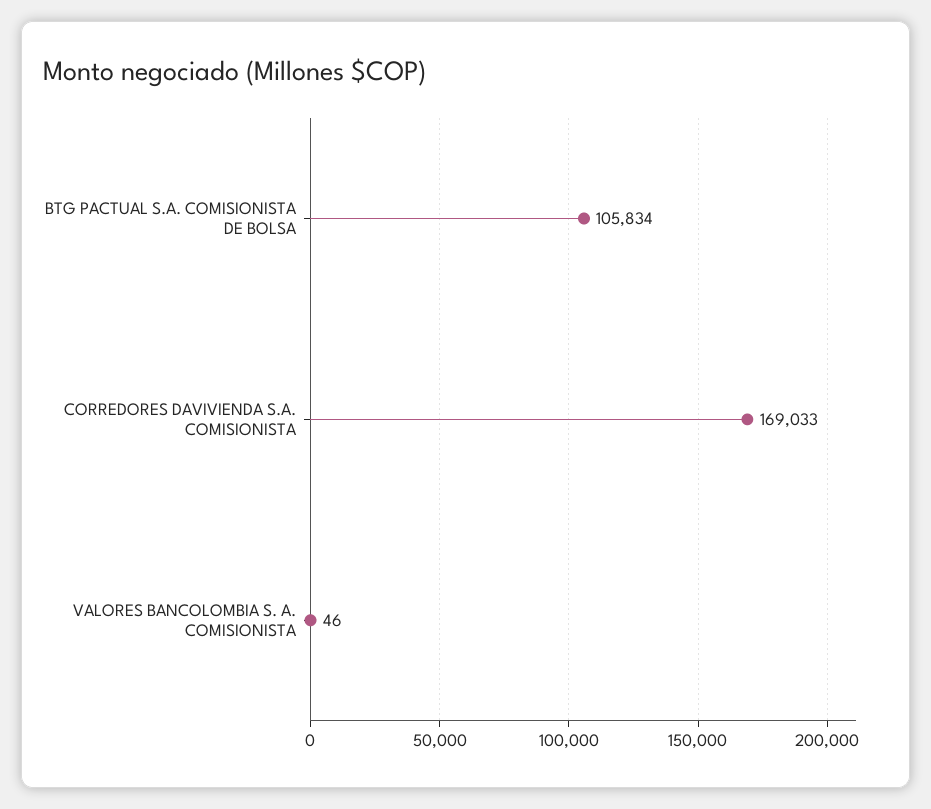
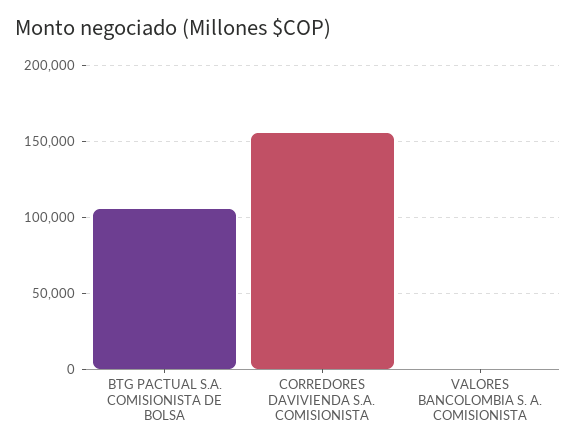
CORREDORES DAVIVIENDA S.A. COMISIONISTA: 169033 -> 155000

